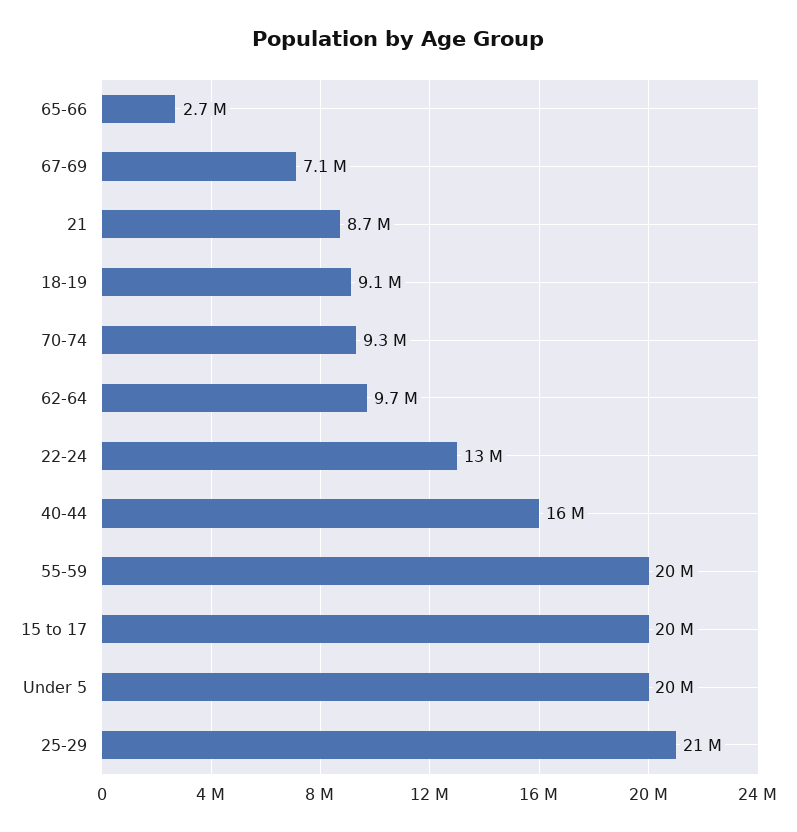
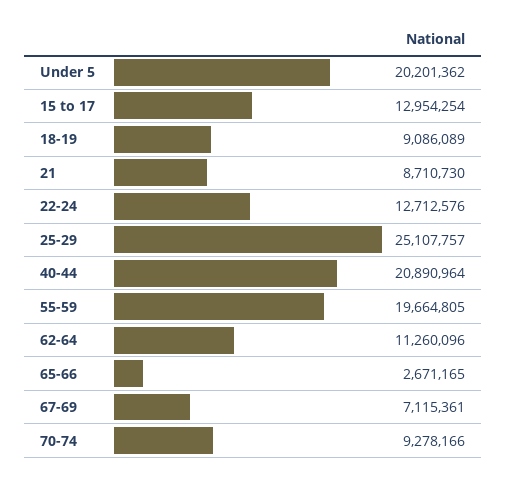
62-64: 9700000 -> 11260096
40-44: 16000000 -> 20890964
15 to 17: 20000000 -> 12954254
25-29: 21000000 -> 25107757

